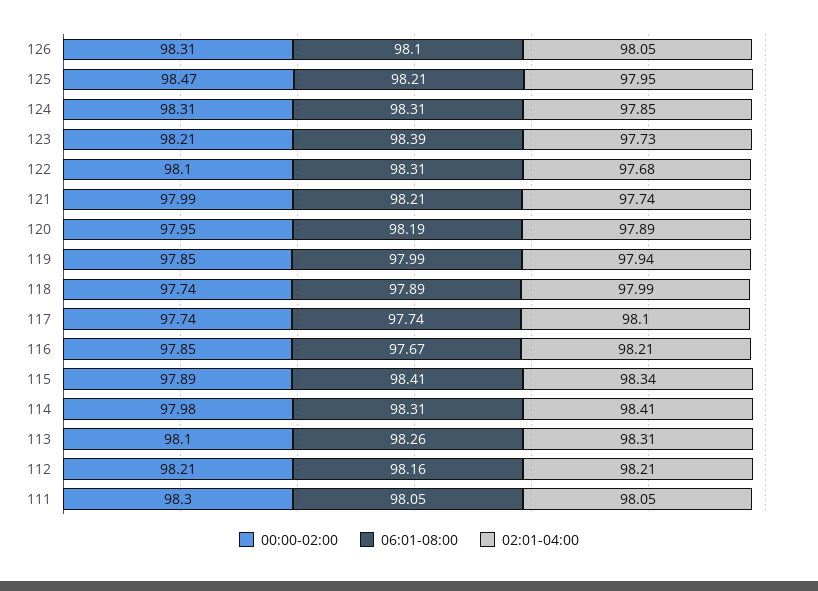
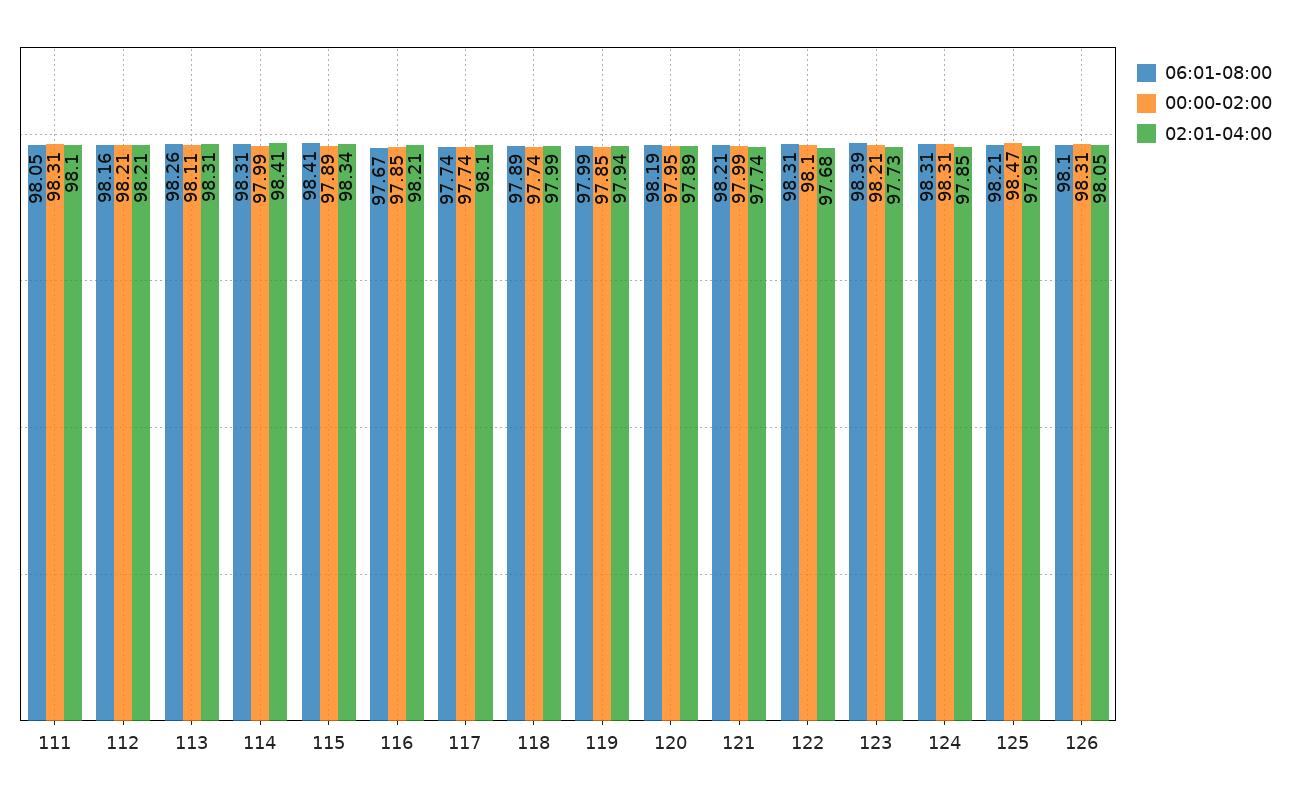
00:00-02:00, 114: 97.98 -> 97.99
00:00-02:00, 113: 98.1 -> 98.11
00:00-02:00, 111: 98.3 -> 98.31
02:01-04:00, 111: 98.05 -> 98.1

